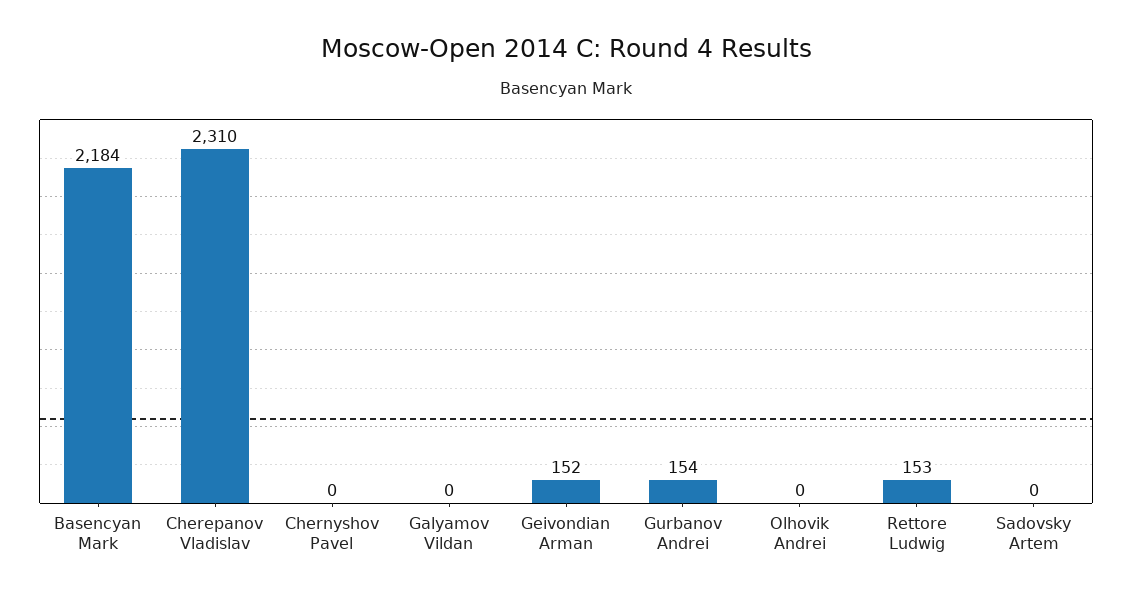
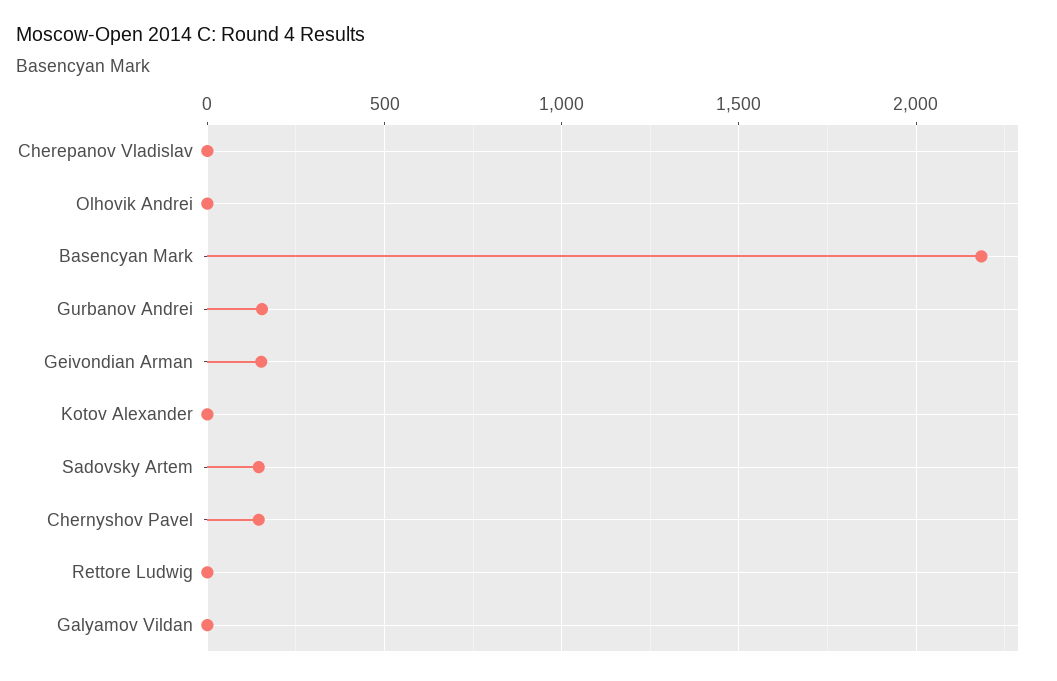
Cherepanov Vladislav: 2310 -> 0
Chernyshov Pavel: 0 -> 150
Rettore Ludwig: 153 -> 0
Sadovsky Artem: 0 -> 150
Kotov Alexander: none -> 0

